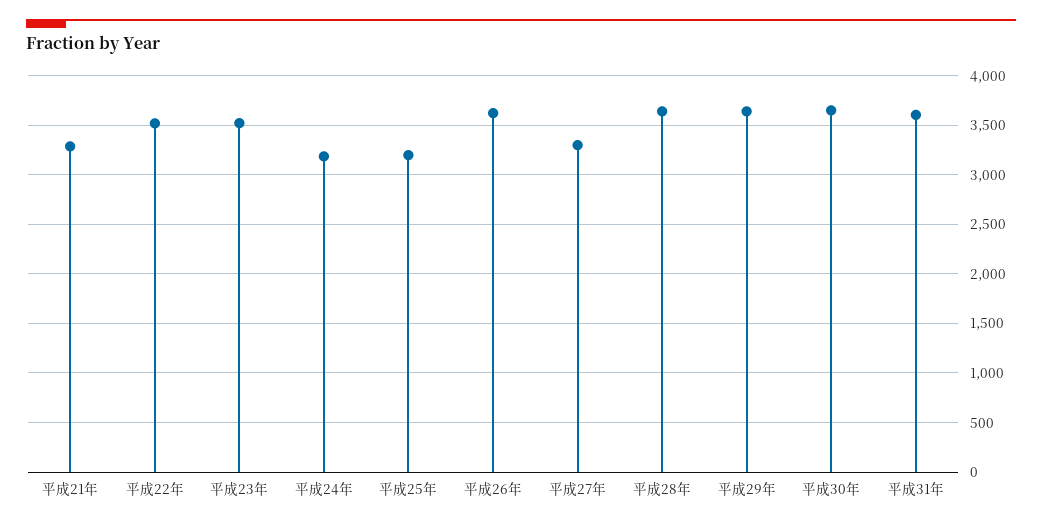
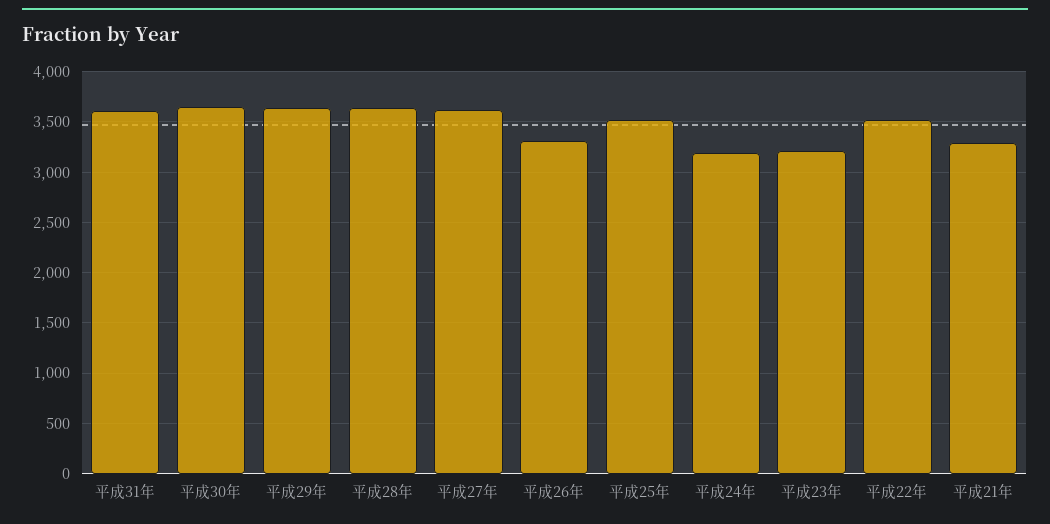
平成23年: 3500 -> 3200
平成25年: 3200 -> 3500
平成26年: 3600 -> 3300
平成27年: 3300 -> 3600

